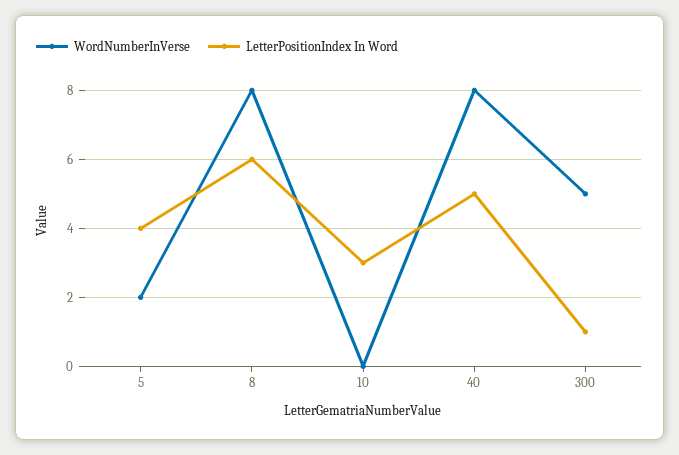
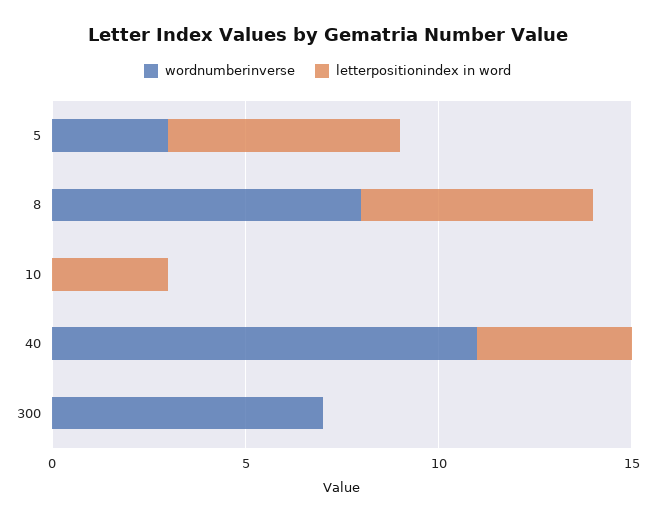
WordNumberInVerse, 5: 2 -> 3
LetterPositionIndex In Word, 5: 4 -> 6
WordNumberInVerse, 40: 8 -> 11
LetterPositionIndex In Word, 40: 5 -> 4
WordNumberInVerse, 300: 5 -> 7
LetterPositionIndex In Word, 300: 1 -> 0

